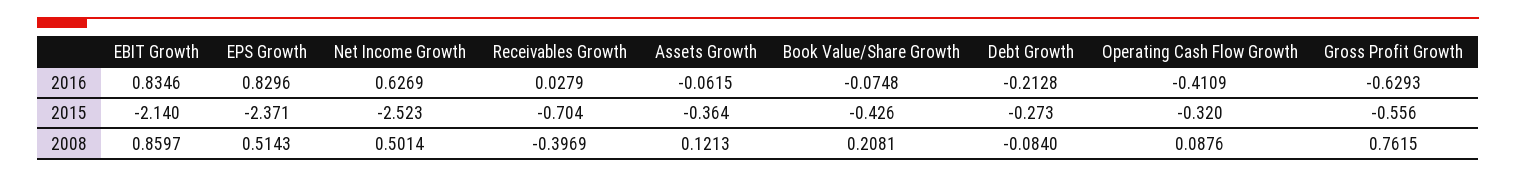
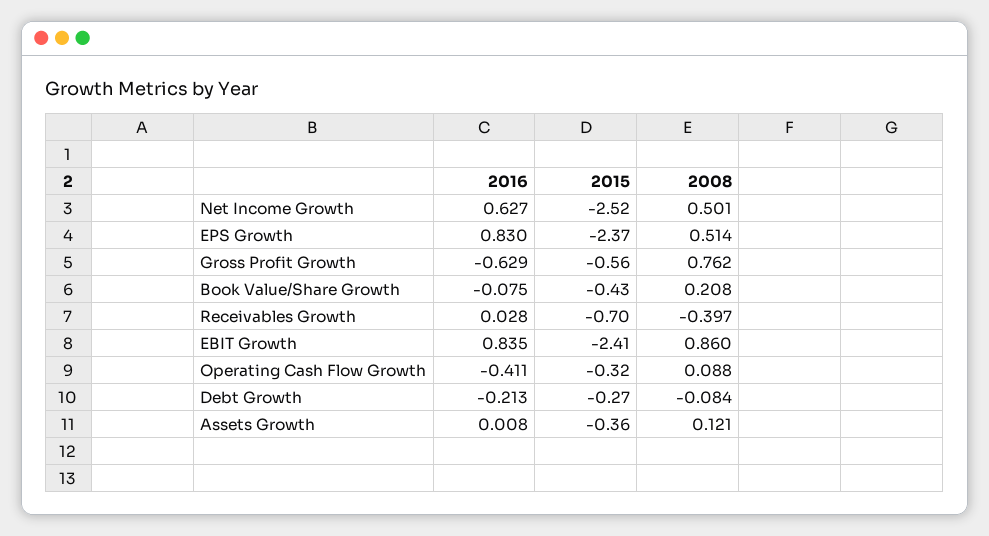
Assets Growth, 2016: -0.0615 -> 0.008
EBIT Growth, 2015: -2.14 -> -2.41

